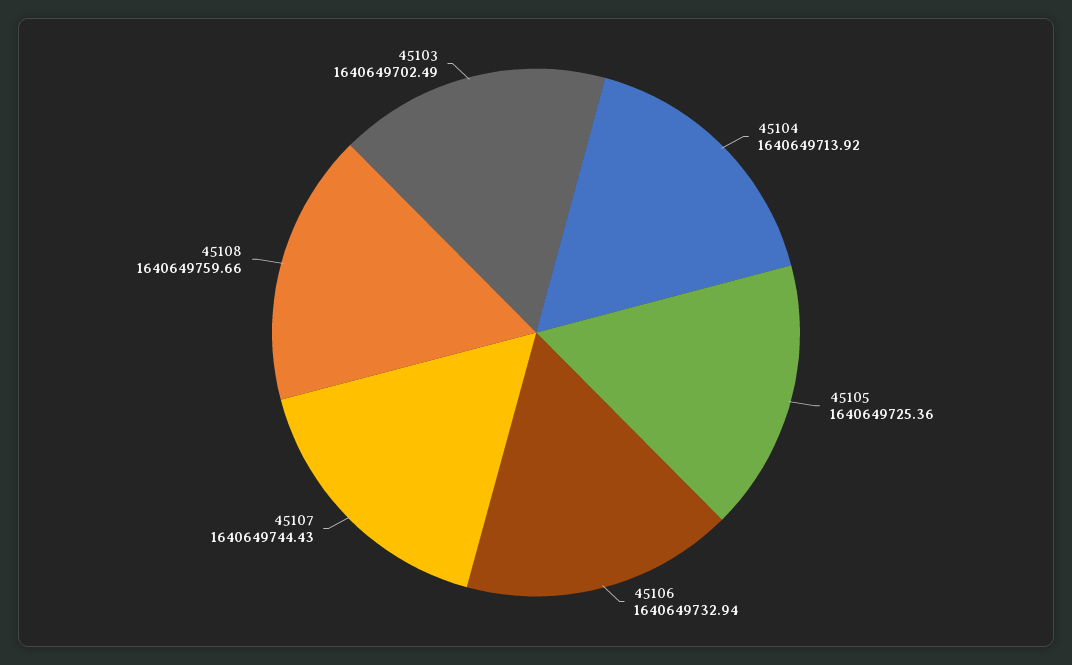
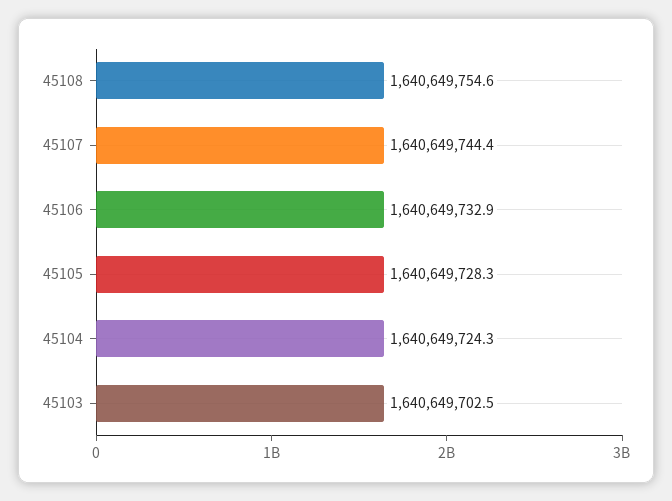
45104: 1640649713.92 -> 1640649724.3
45105: 1640649725.36 -> 1640649728.3
45108: 1640649759.66 -> 1640649754.6

